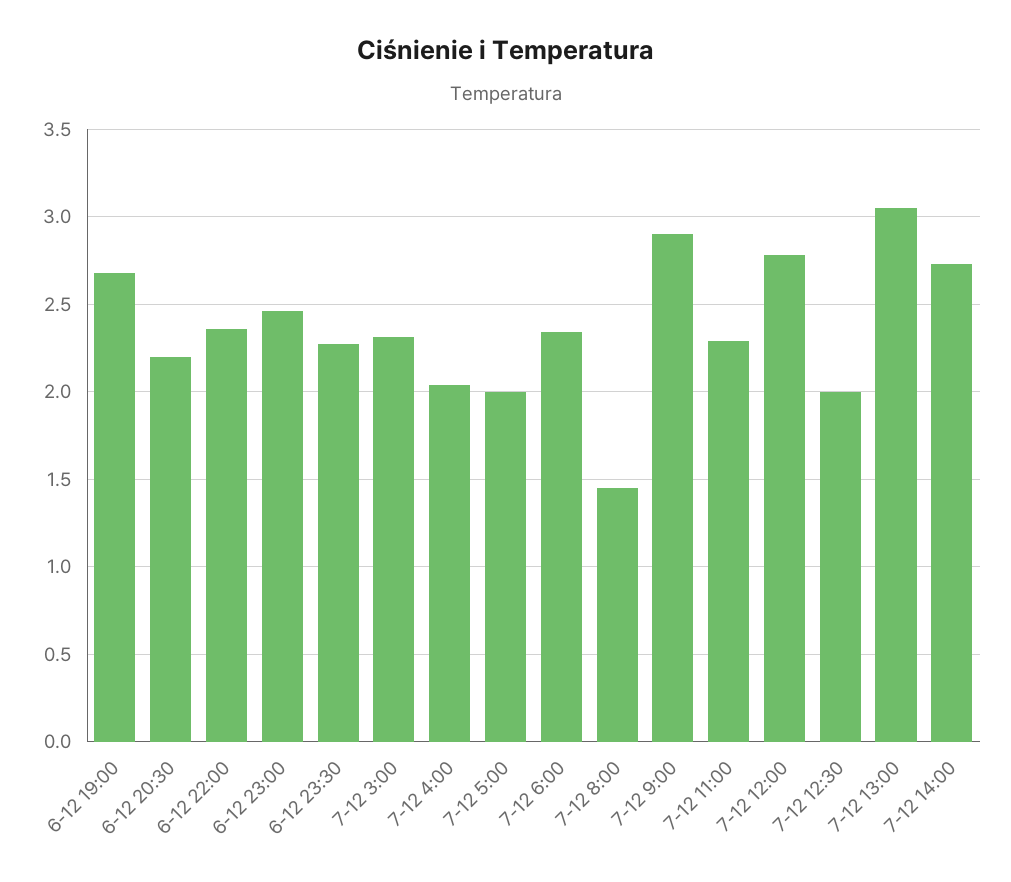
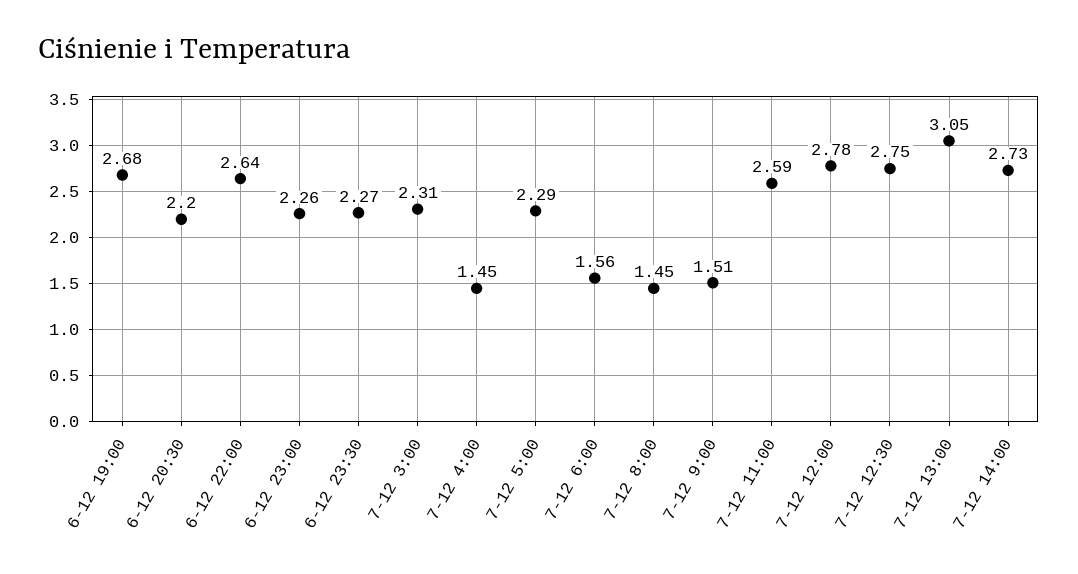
6-12 22:00: 2.35 -> 2.64
6-12 23:00: 2.45 -> 2.26
7-12 4:00: 2.05 -> 1.45
7-12 5:00: 2 -> 2.29
7-12 6:00: 2.35 -> 1.56
7-12 9:00: 2.9 -> 1.51
7-12 11:00: 2.3 -> 2.59
7-12 12:30: 2 -> 2.75

